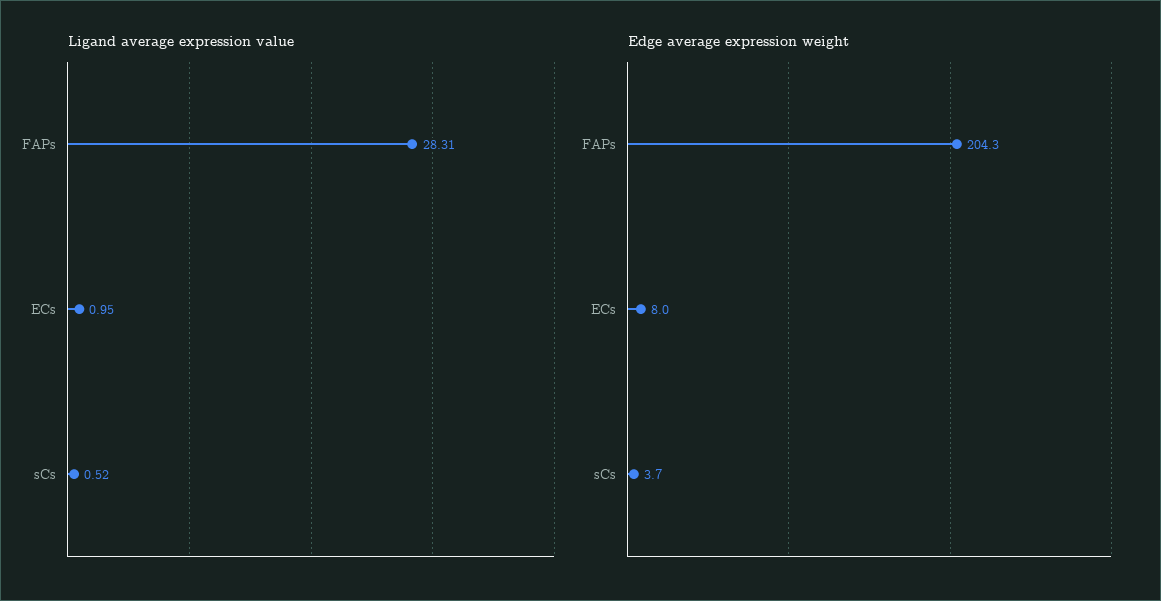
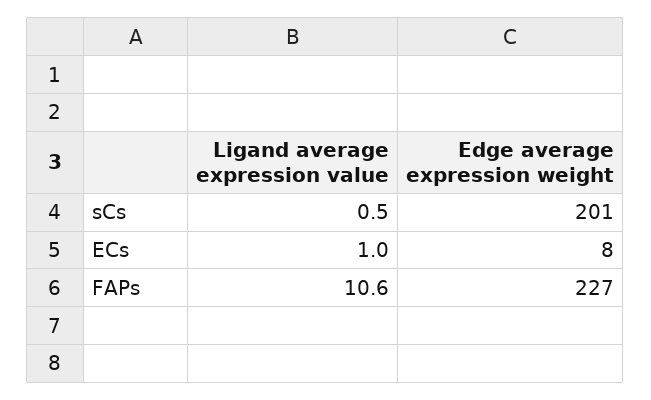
Ligand average expression value, FAPs: 28.31 -> 10.6
Edge average expression weight, FAPs: 204.3 -> 227
Edge average expression weight, sCs: 3.7 -> 201

